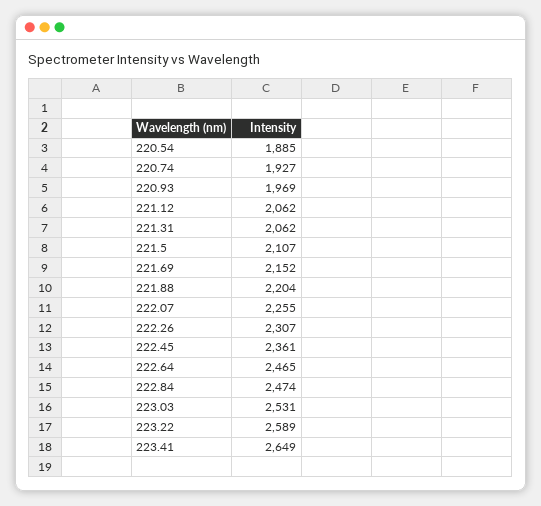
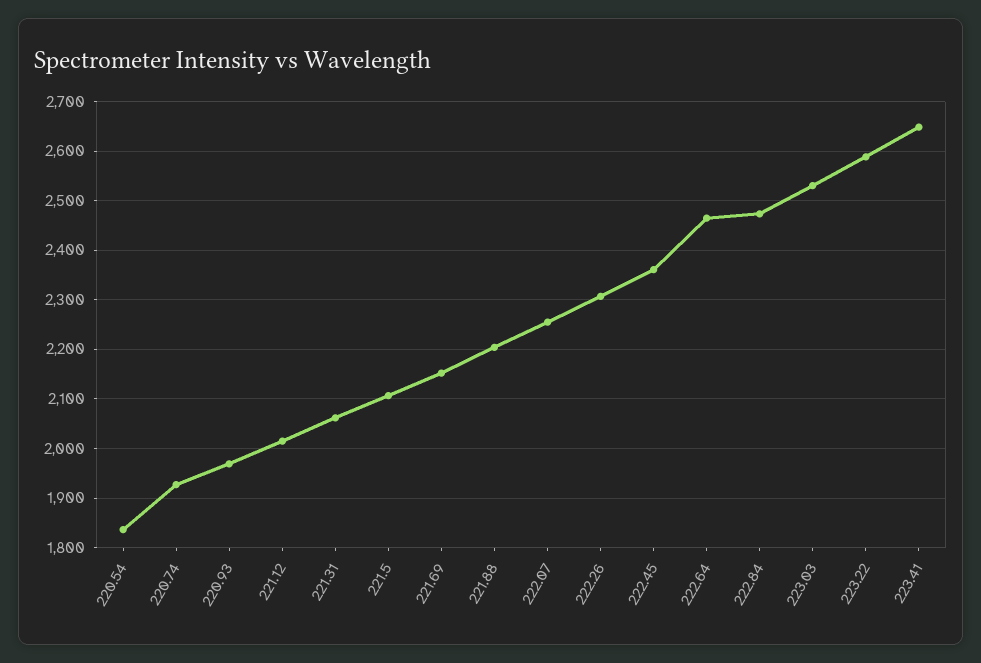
220.54: 1885 -> 1840
221.12: 2062 -> 2020

